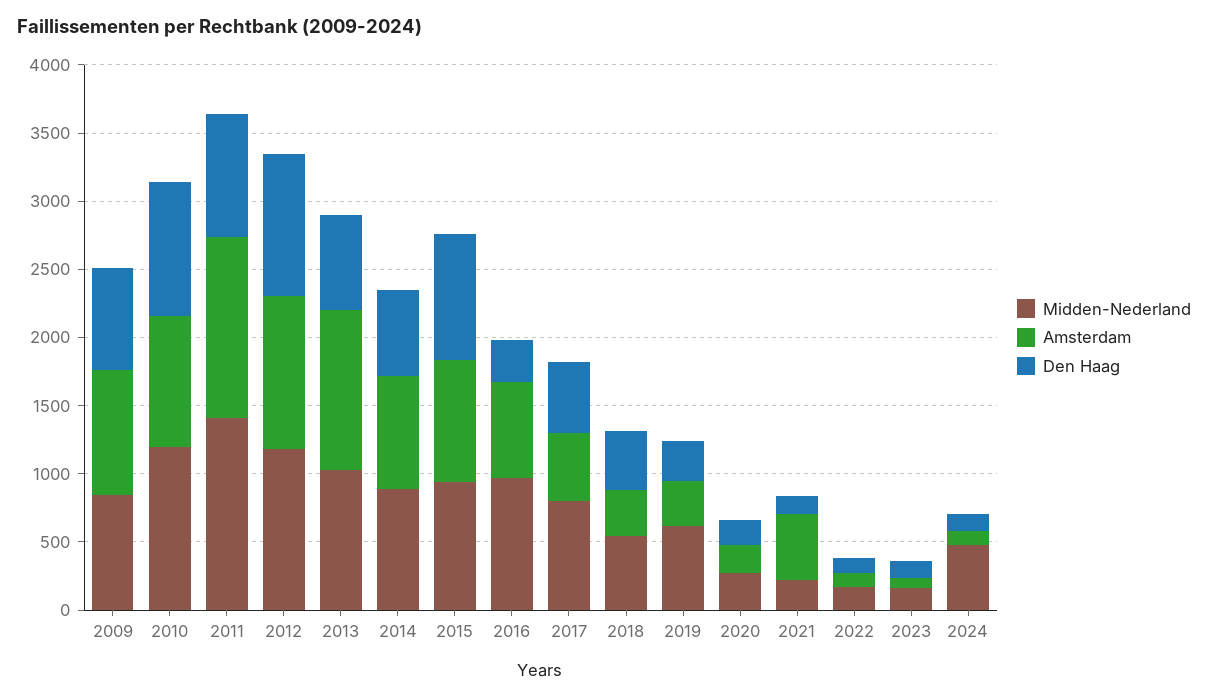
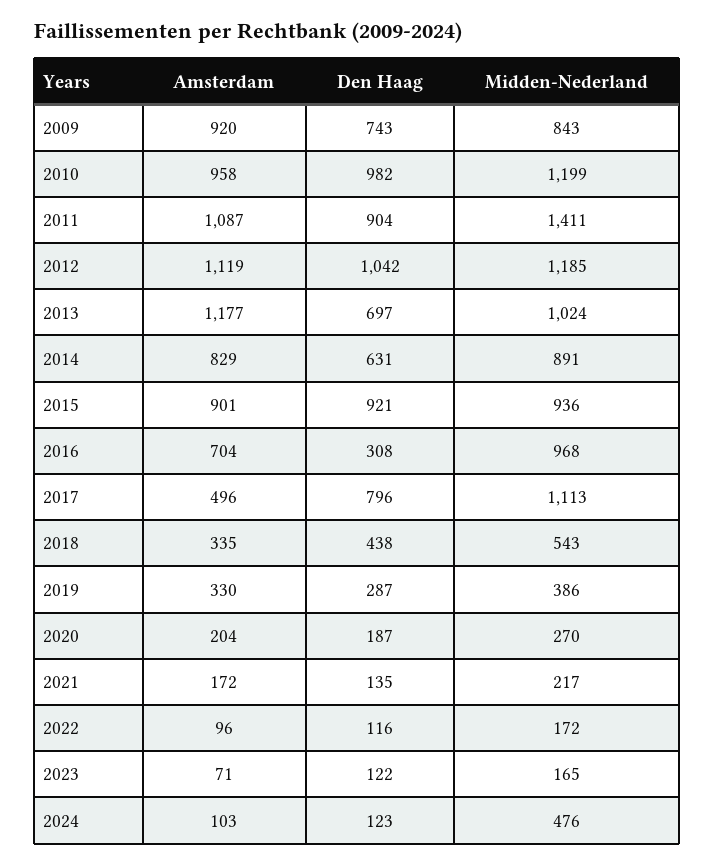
Amsterdam, 2011: 1300 -> 1087
Midden-Nederland, 2017: 800 -> 1113
Den Haag, 2017: 500 -> 796
Midden-Nederland, 2019: 600 -> 386
Amsterdam, 2021: 500 -> 172

